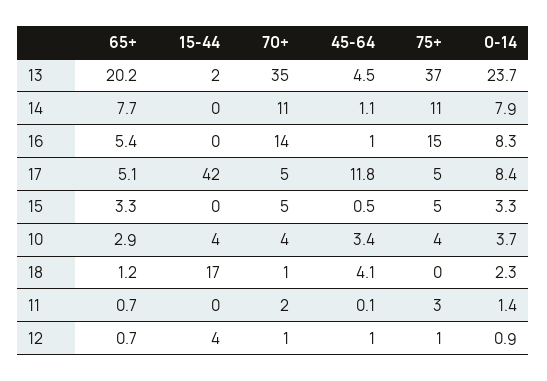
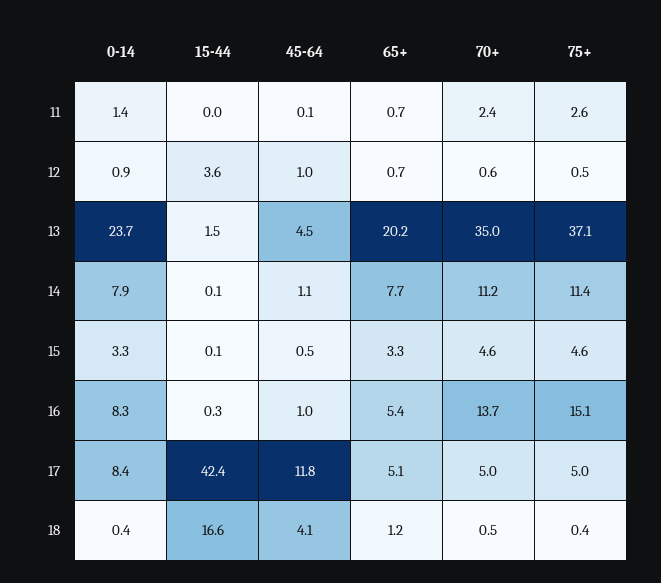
65+, 10: 2.9 -> none
15-44, 10: 4 -> none
70+, 10: 4 -> none
45-64, 10: 3.4 -> none
75+, 10: 4 -> none
0-14, 10: 3.7 -> none
0-14, 18: 2.3 -> 0.4

